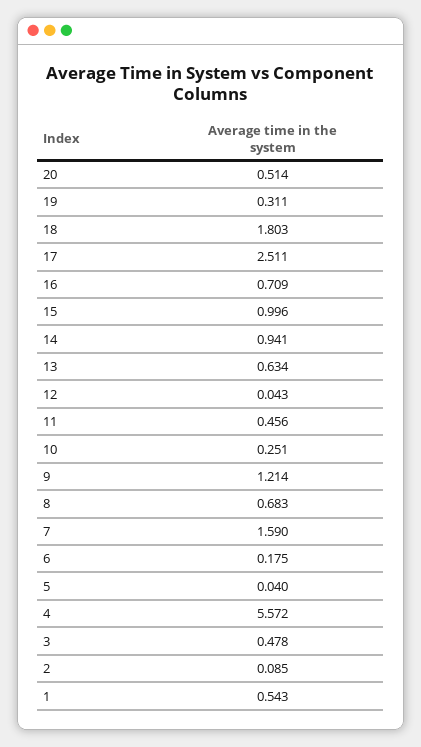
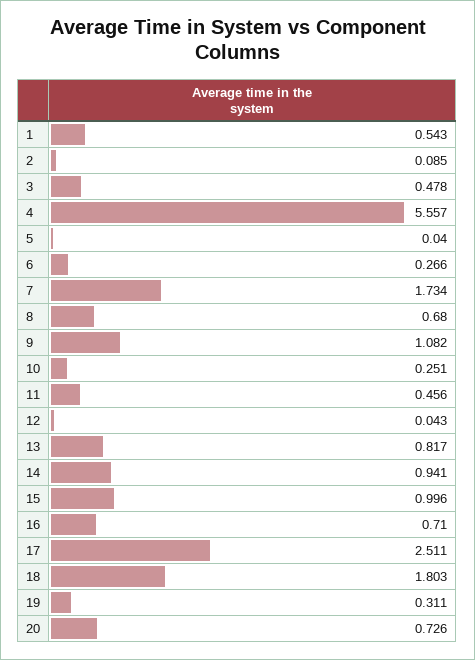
20: 0.514 -> 0.726
16: 0.709 -> 0.71
13: 0.634 -> 0.817
9: 1.214 -> 1.082
8: 0.683 -> 0.68
7: 1.59 -> 1.734
6: 0.175 -> 0.266
4: 5.572 -> 5.557

